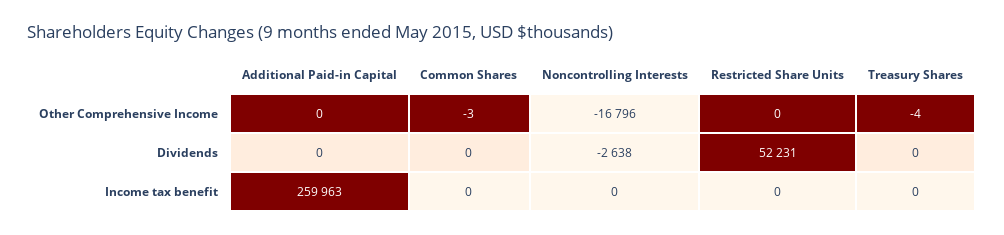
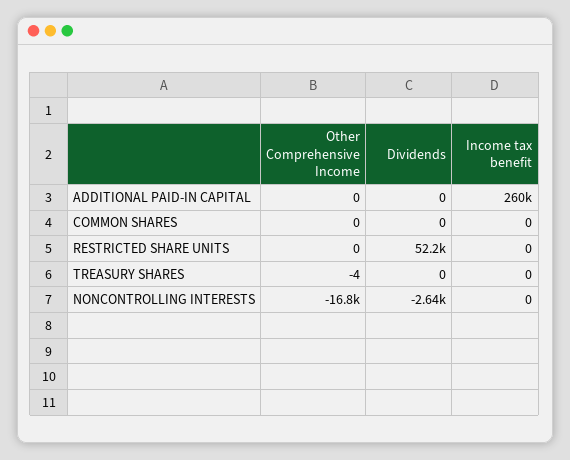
Common Shares, Other Comprehensive Income: -3 -> 0

